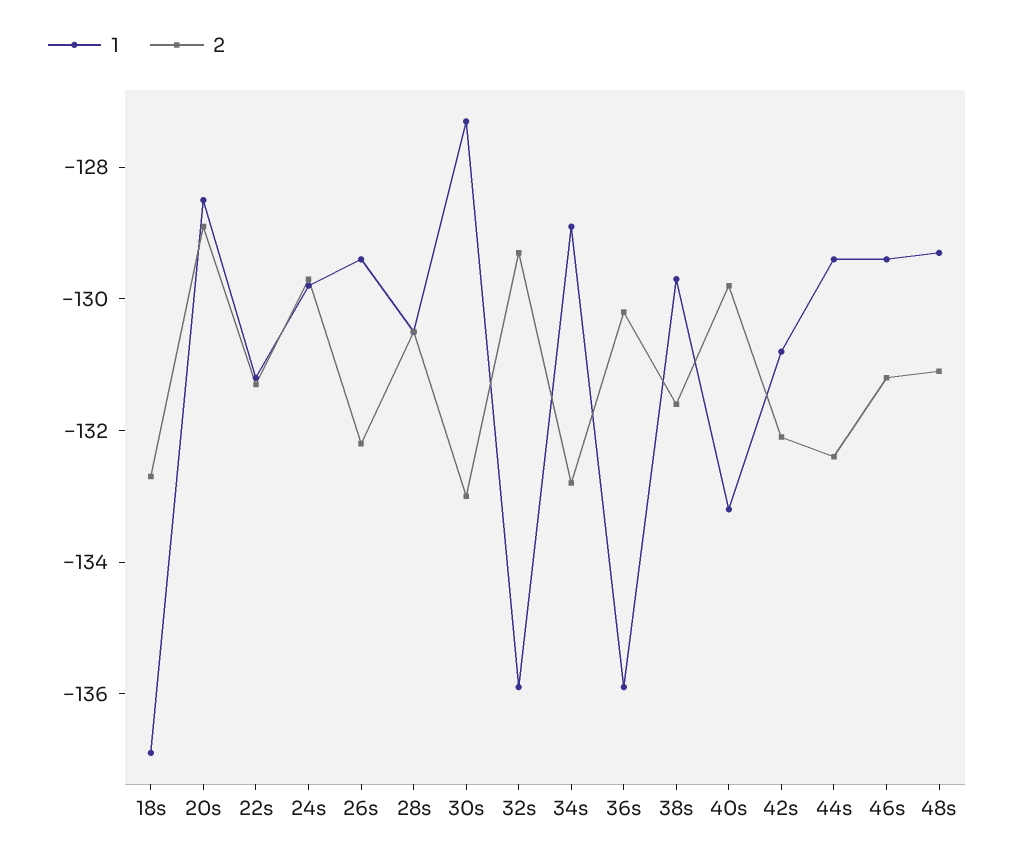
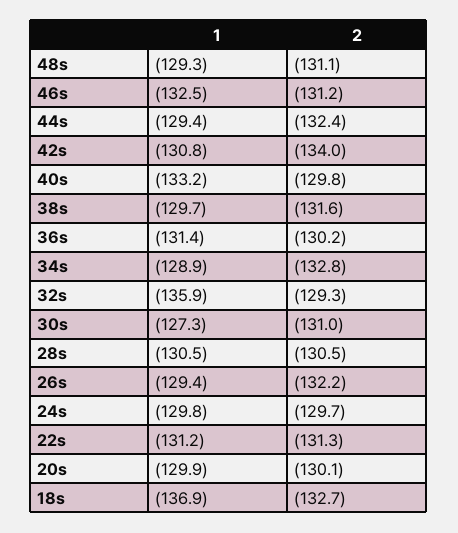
1, 20s: -128.5 -> -129.9
2, 20s: -129 -> -130.1
2, 30s: -133 -> -131
1, 36s: -136 -> -131.4
2, 42s: -132 -> -134
1, 46s: -129.5 -> -132.5

